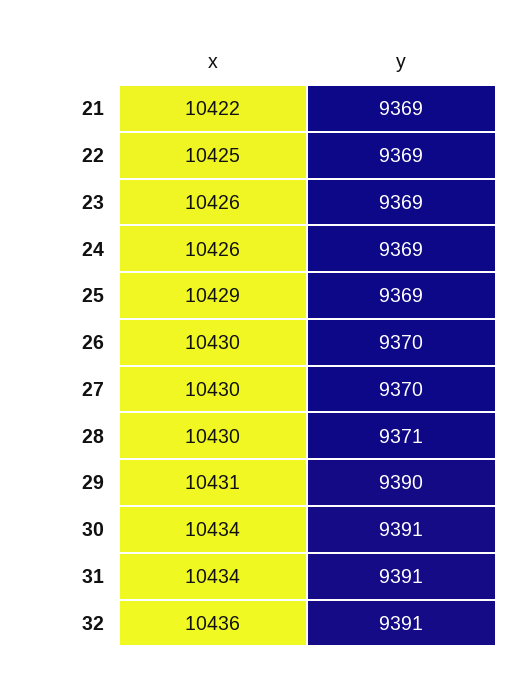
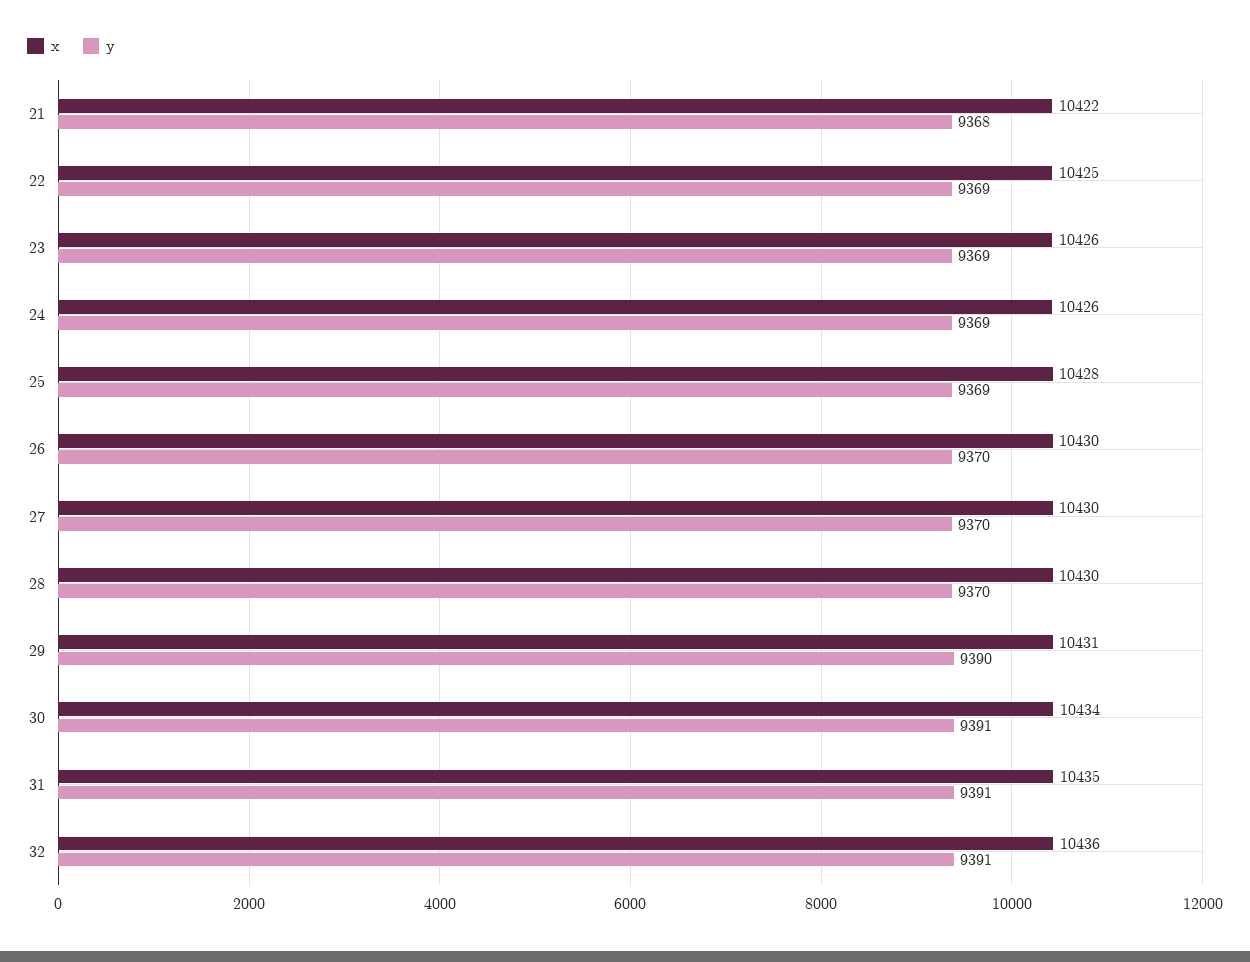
y, 21: 9369 -> 9368
x, 25: 10429 -> 10428
y, 28: 9371 -> 9370
x, 31: 10434 -> 10435

